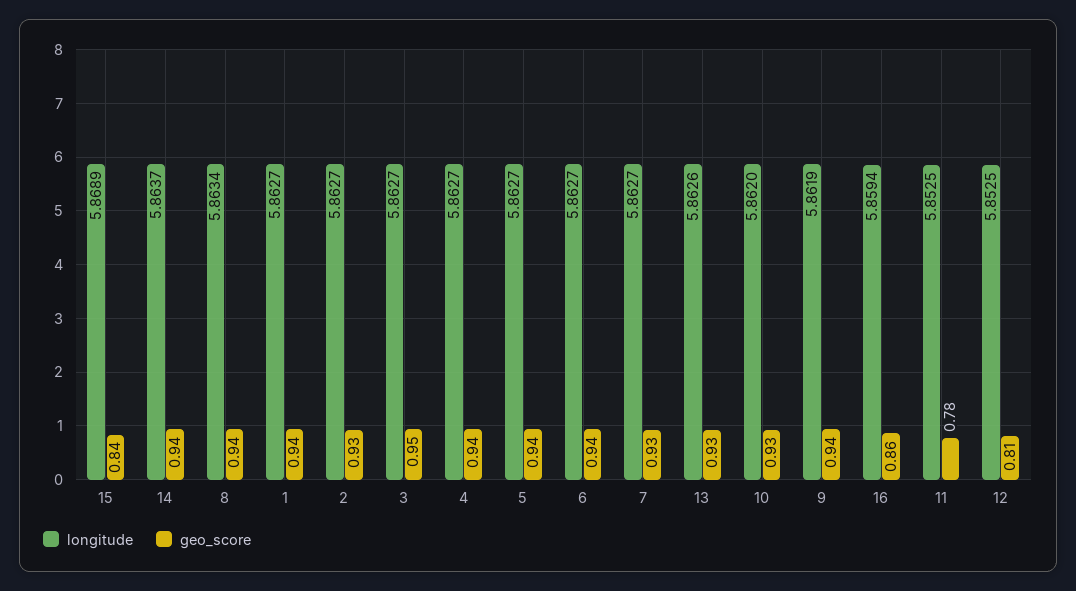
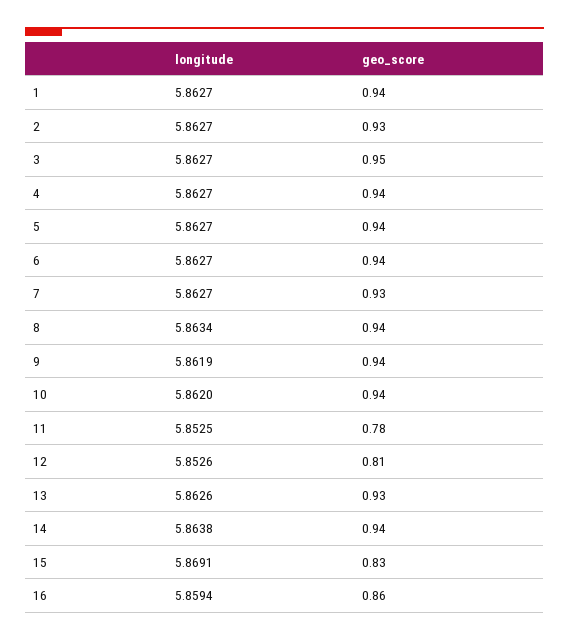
longitude, 15: 5.8689 -> 5.8691
geo_score, 15: 0.84 -> 0.83
longitude, 14: 5.8637 -> 5.8638
geo_score, 10: 0.93 -> 0.94
longitude, 12: 5.8525 -> 5.8526

